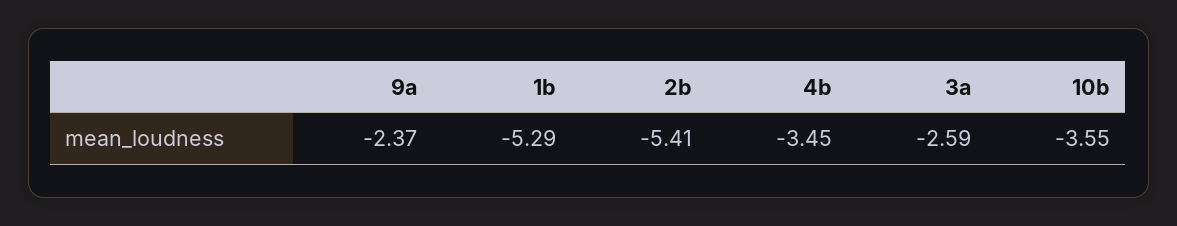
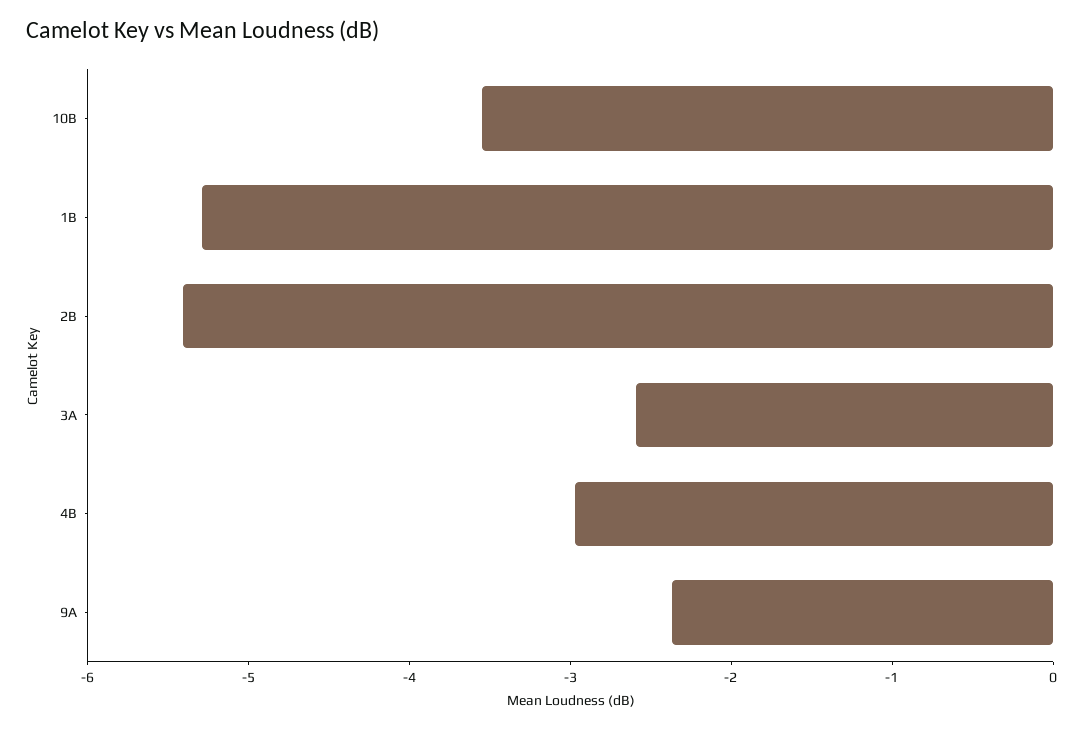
4b: -3.45 -> -3

